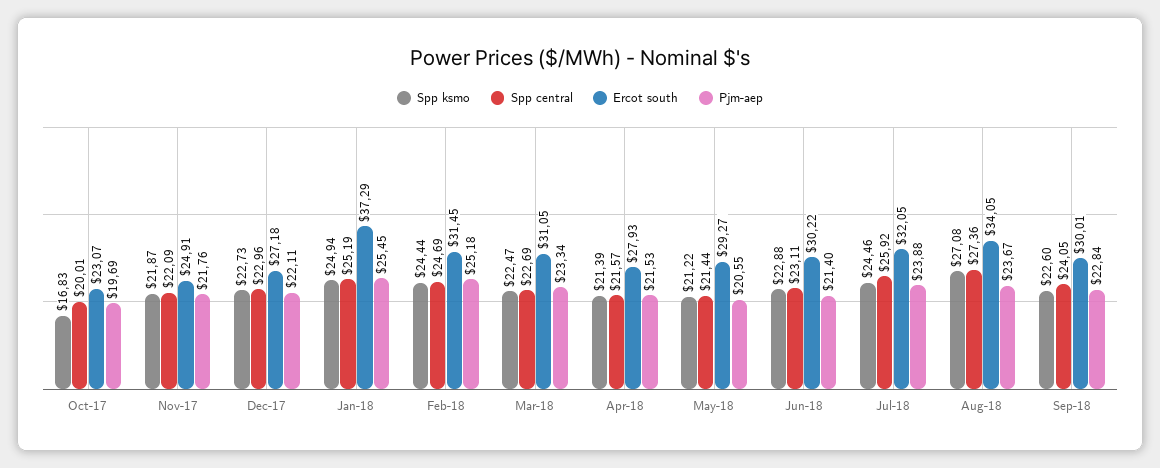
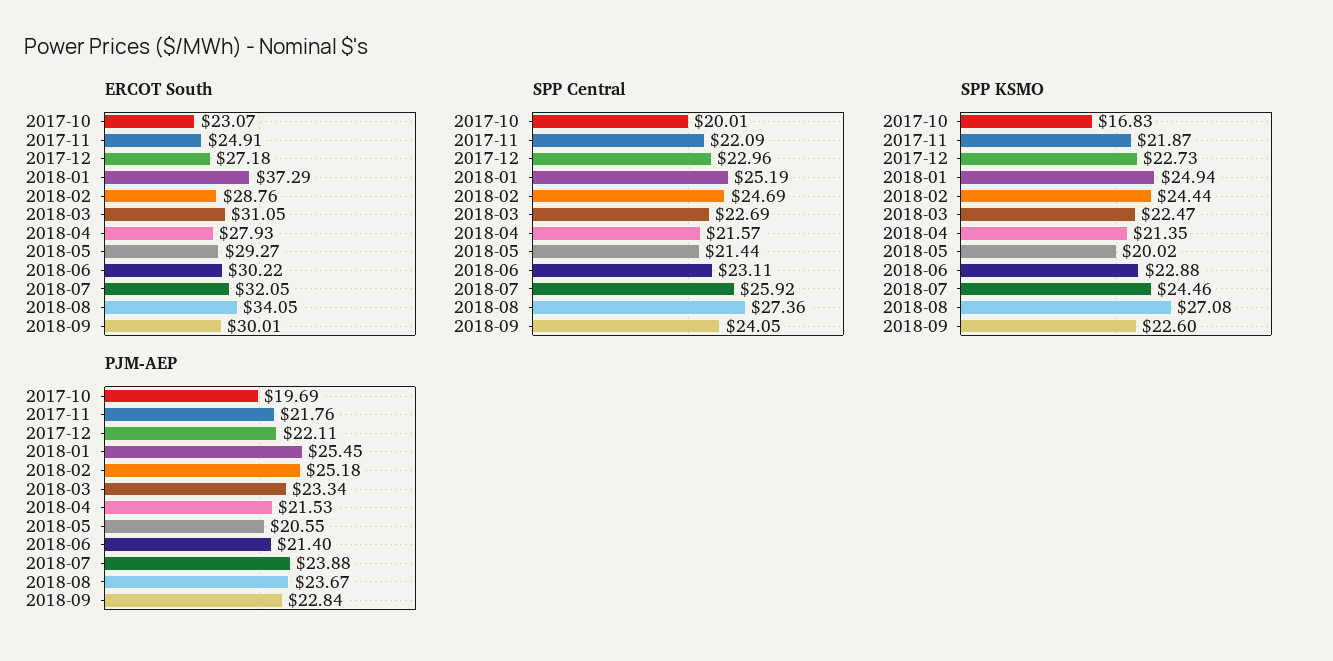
Ercot south, Feb-18: 31.45 -> 28.76
Spp ksmo, Apr-18: 21.39 -> 21.35
Spp ksmo, May-18: 21.22 -> 20.02

